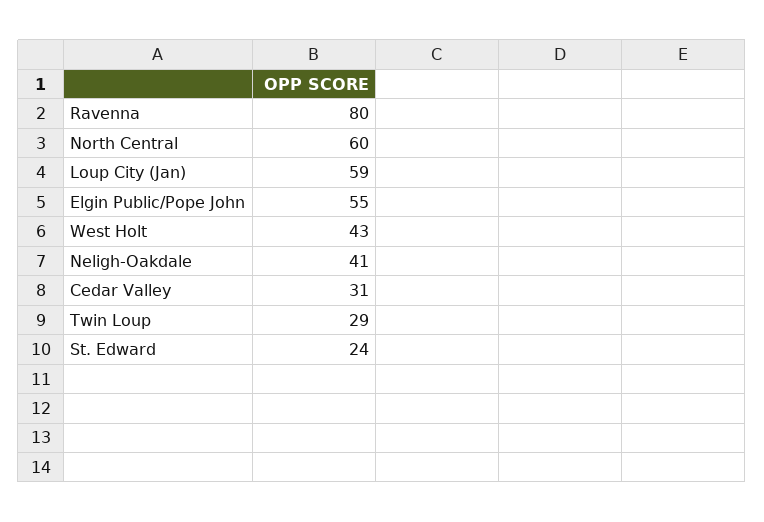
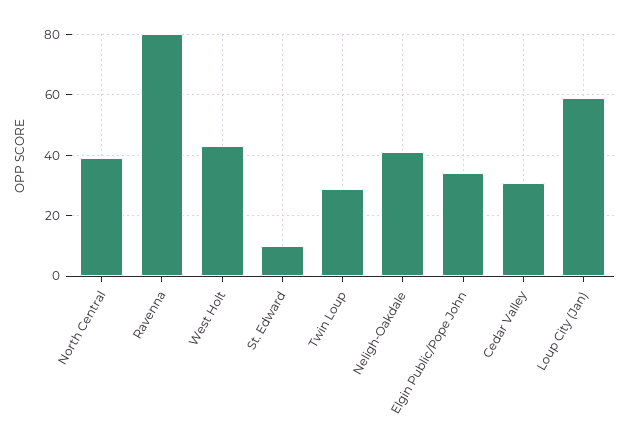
North Central: 60 -> 40
Elgin Public/Pope John: 55 -> 35
St. Edward: 24 -> 10

